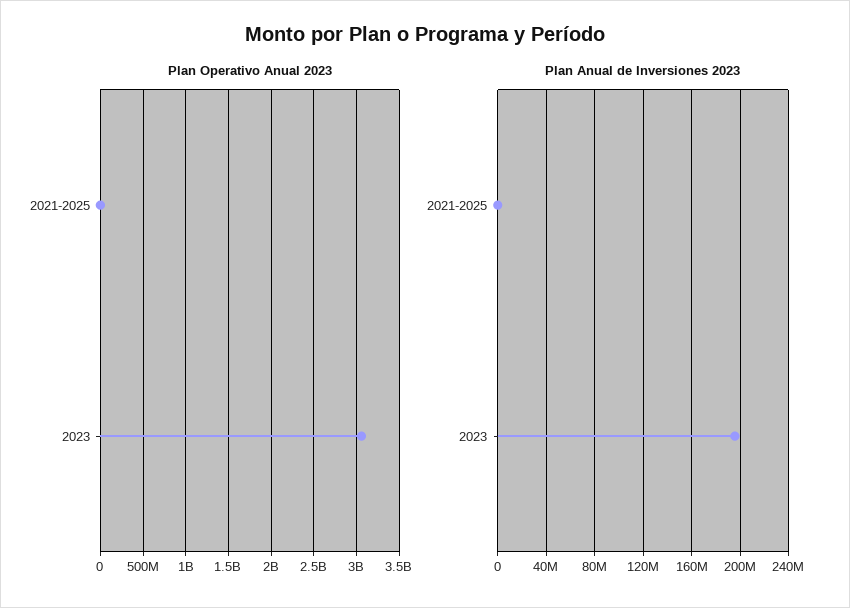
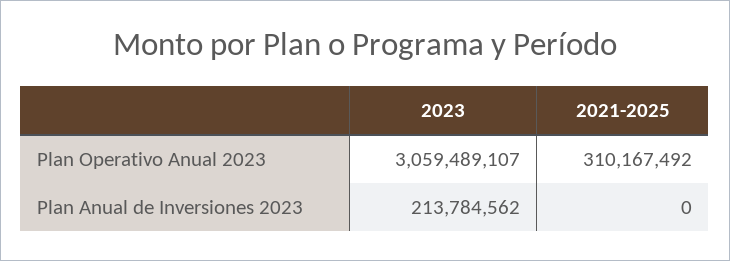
Plan Operativo Anual 2023, 2021-2025: 0 -> 310167492
Plan Anual de Inversiones 2023, 2023: 195000000 -> 213784562

